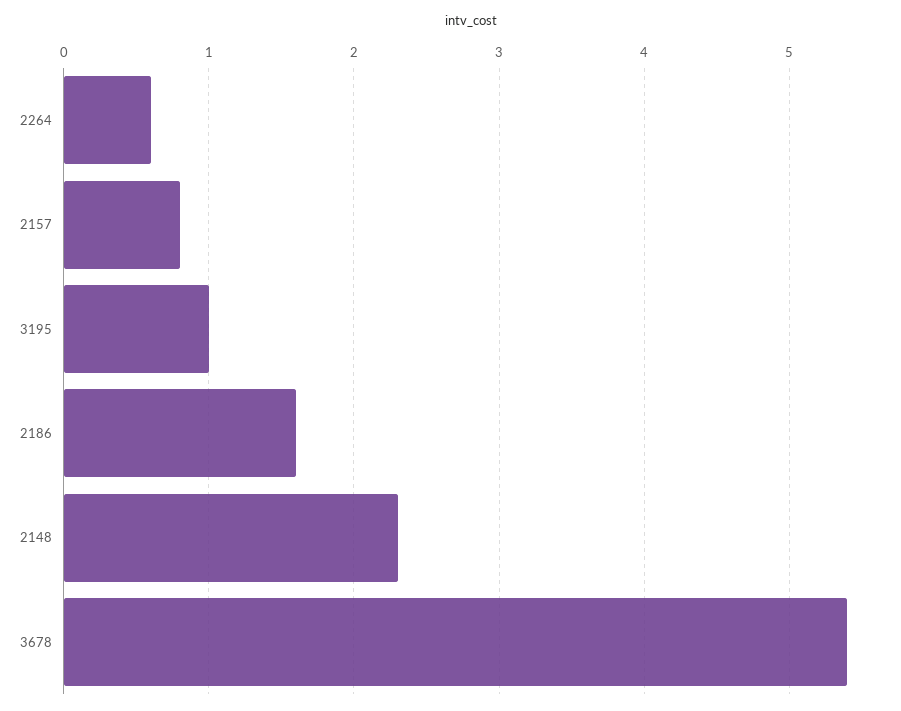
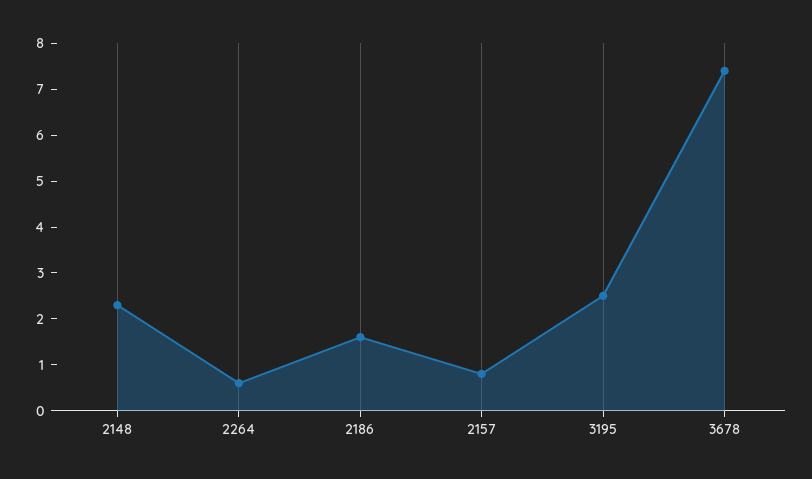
3195: 1 -> 2.5
3678: 5.4 -> 7.5

